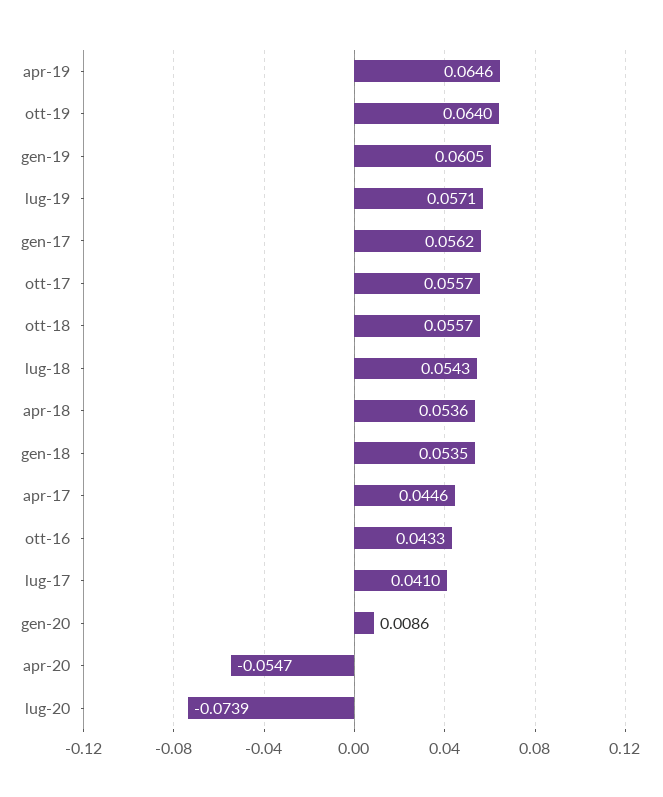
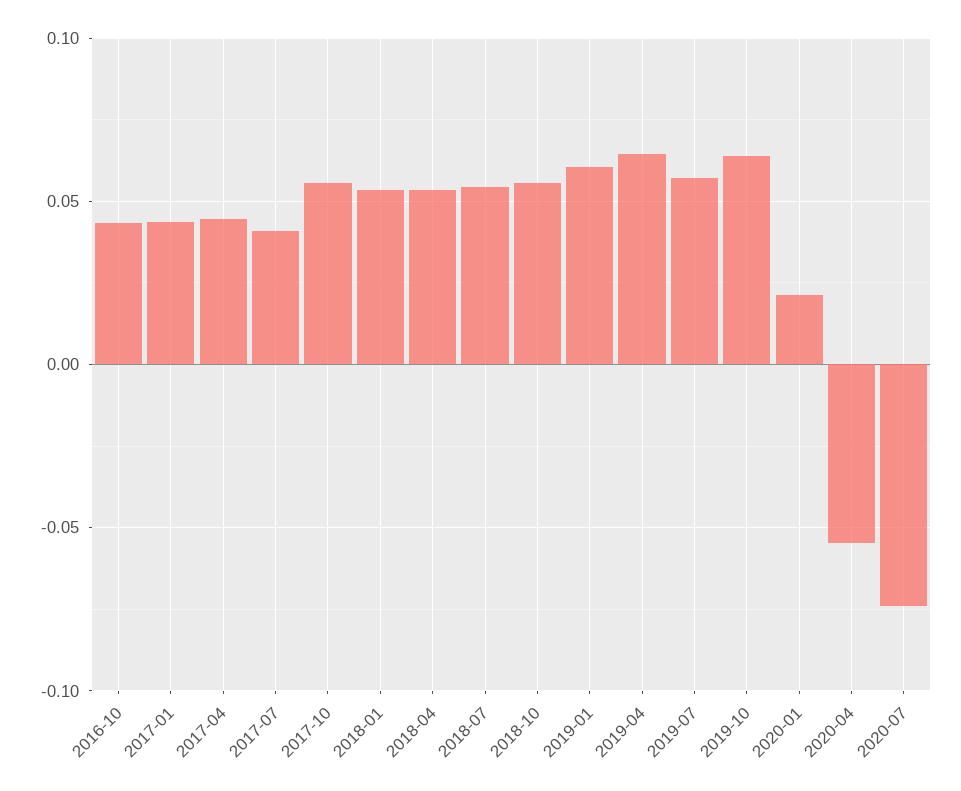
gen-17: 0.0562 -> 0.045
gen-20: 0.0086 -> 0.02

